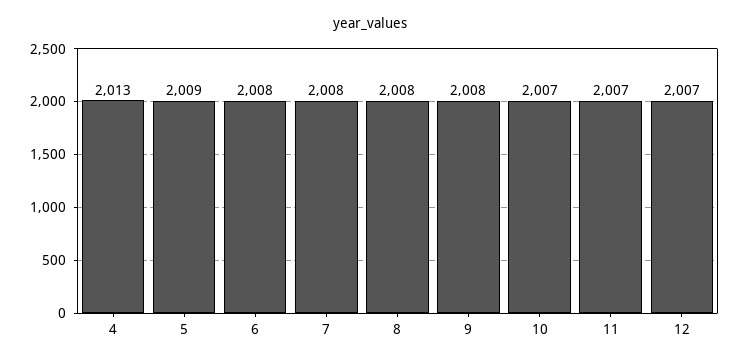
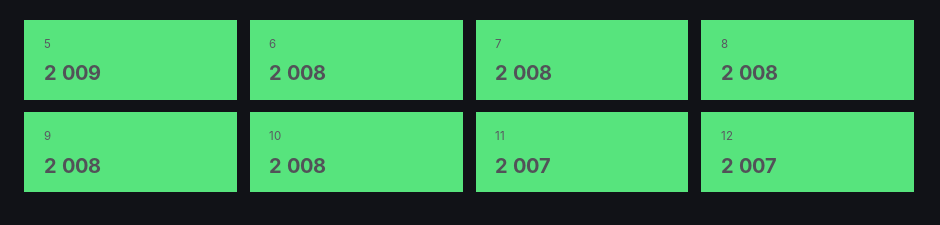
4: 2013 -> none
10: 2007 -> 2008

